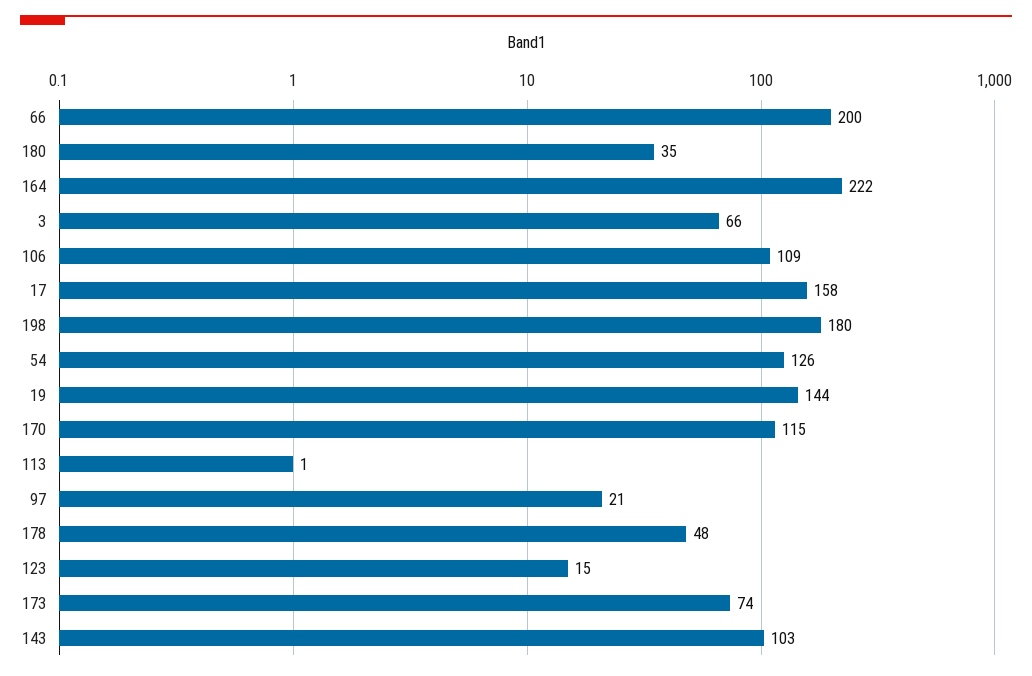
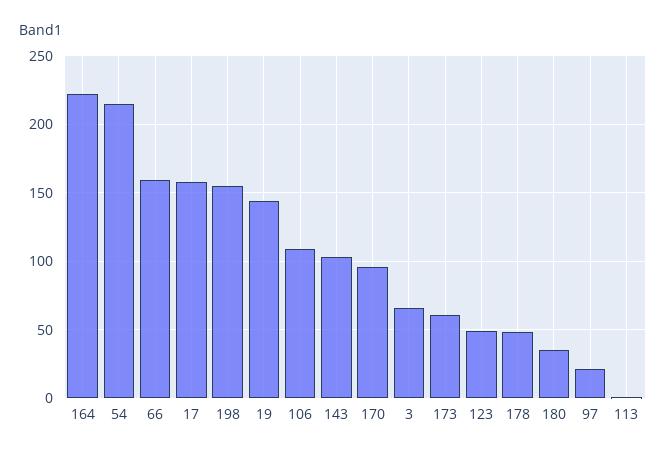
66: 200 -> 160
198: 180 -> 155
54: 126 -> 215
170: 115 -> 95
123: 15 -> 50
173: 74 -> 60

